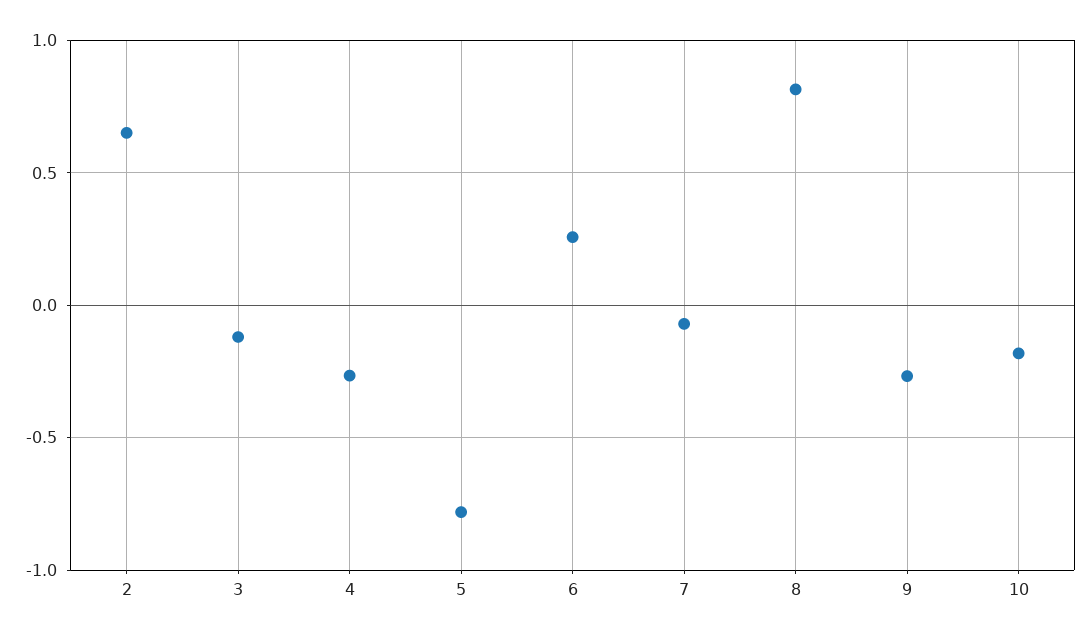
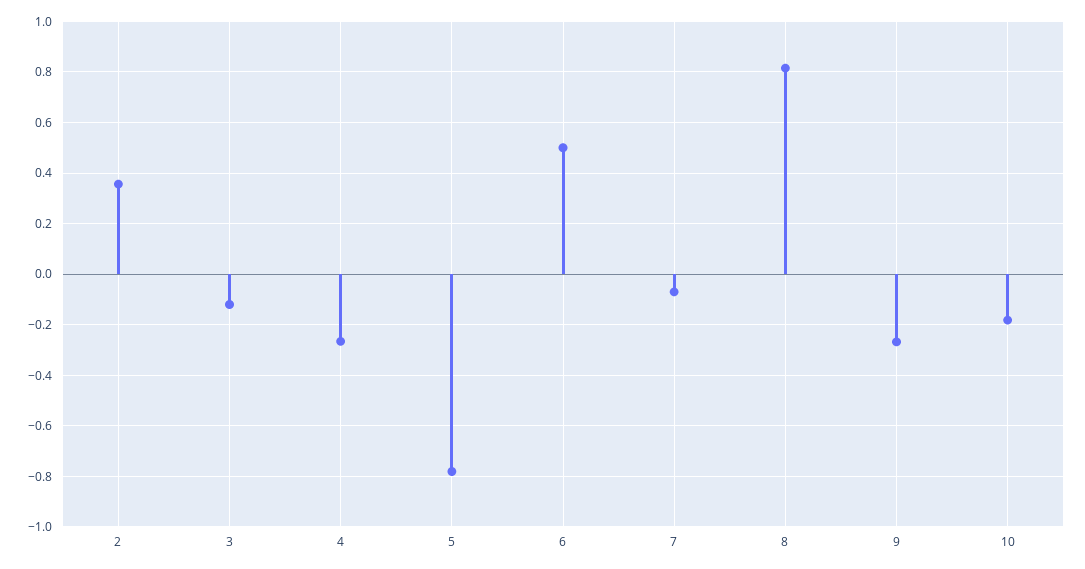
2: 0.65 -> 0.35
6: 0.25 -> 0.5

